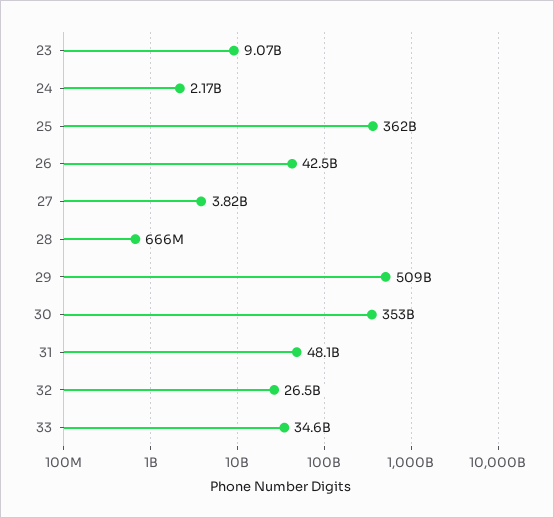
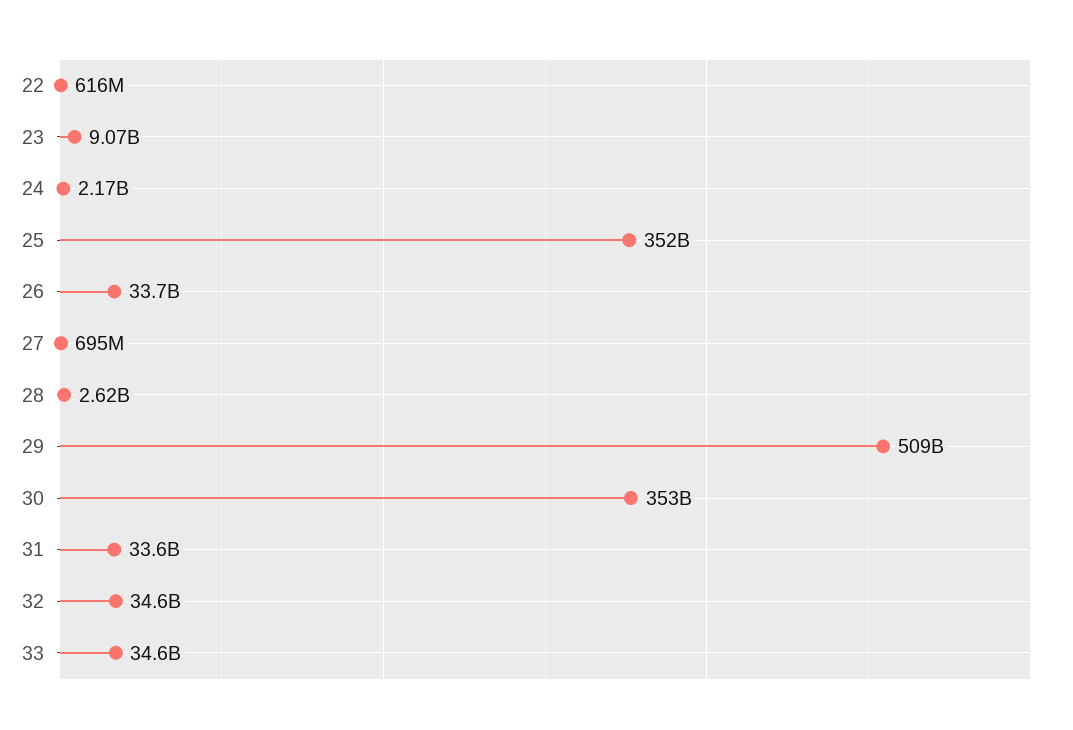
25: 362000000000 -> 352000000000
26: 42500000000 -> 33700000000
27: 3820000000 -> 695000000
28: 666000000 -> 2620000000
31: 48100000000 -> 33600000000
32: 26500000000 -> 34600000000
22: none -> 616000000

